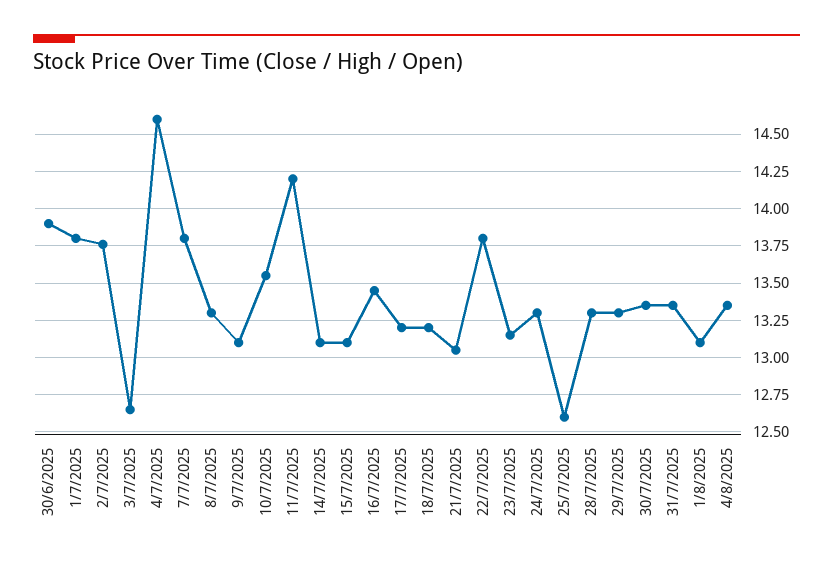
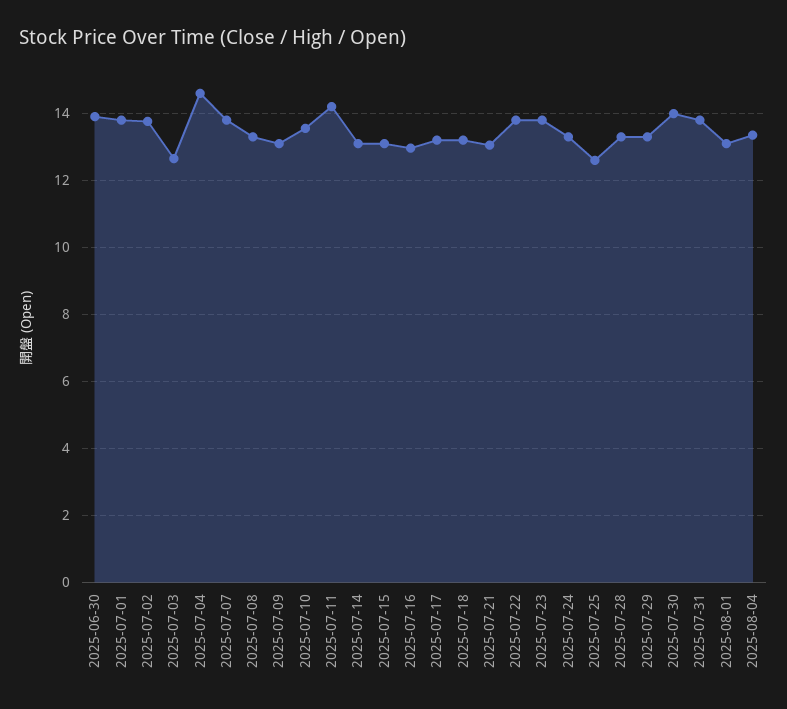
16/7/2025: 13.45 -> 13
23/7/2025: 13.15 -> 13.8
30/7/2025: 13.35 -> 14
31/7/2025: 13.35 -> 13.8

